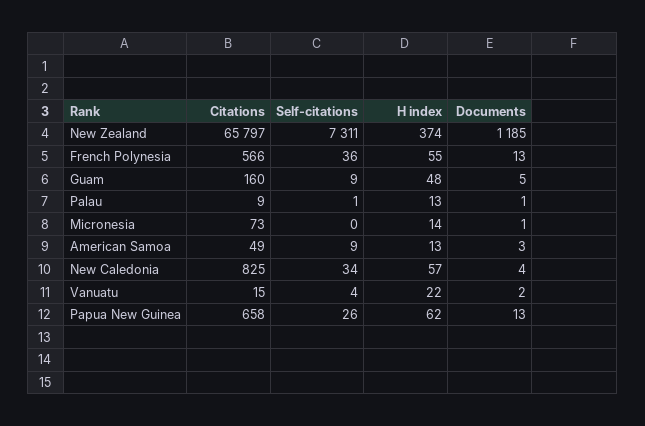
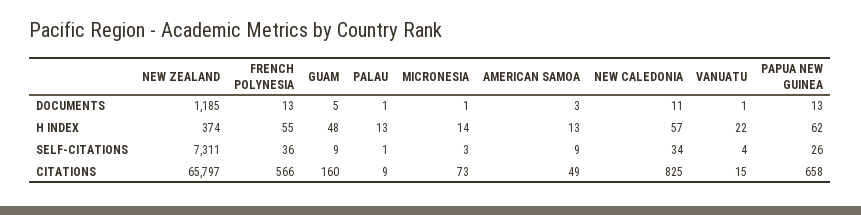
Self-citations, Micronesia: 0 -> 3
Documents, New Caledonia: 4 -> 11
Documents, Vanuatu: 2 -> 1

